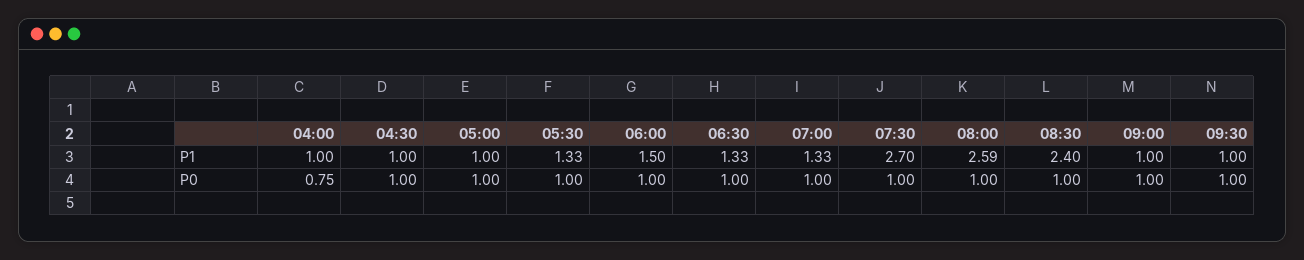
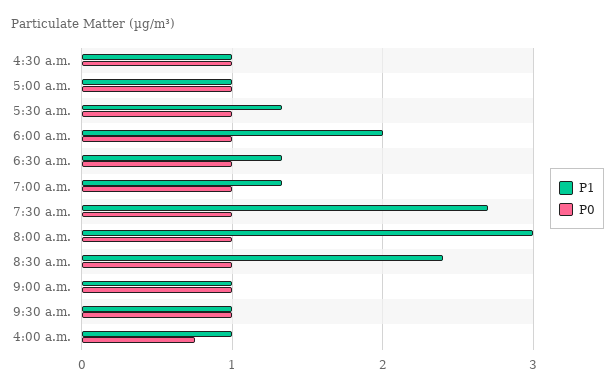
P1, 06:00: 1.5 -> 2
P1, 08:00: 2.59 -> 3

